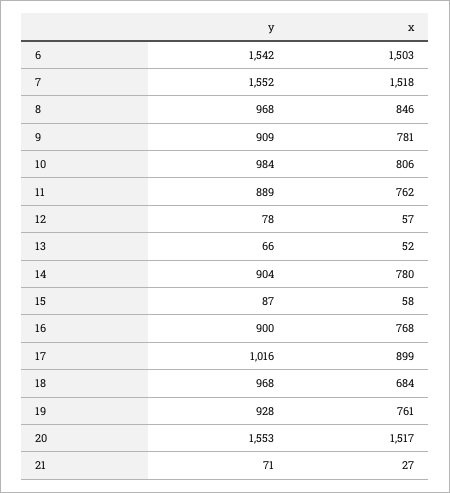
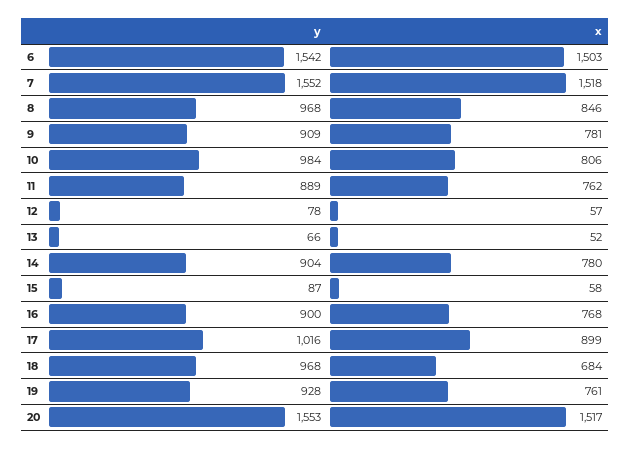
y, 21: 71 -> none
x, 21: 27 -> none

